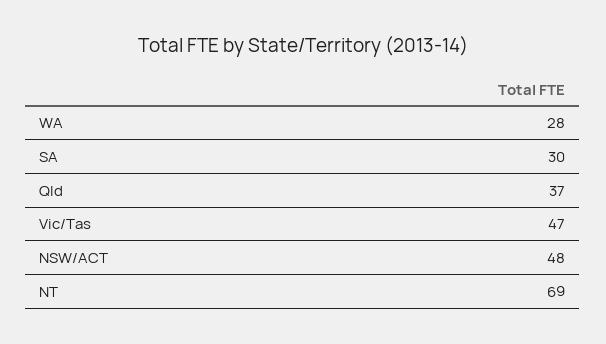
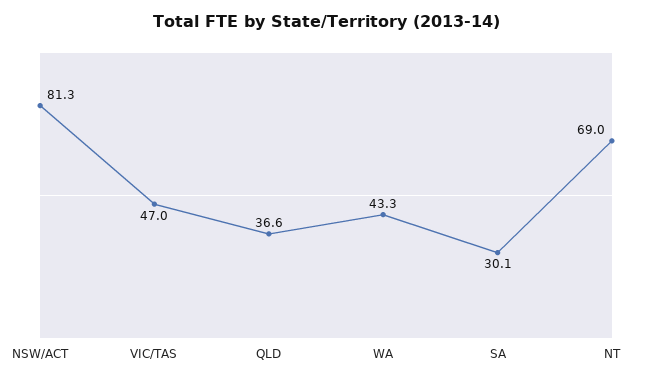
WA: 28 -> 43.3
NSW/ACT: 48 -> 81.3

